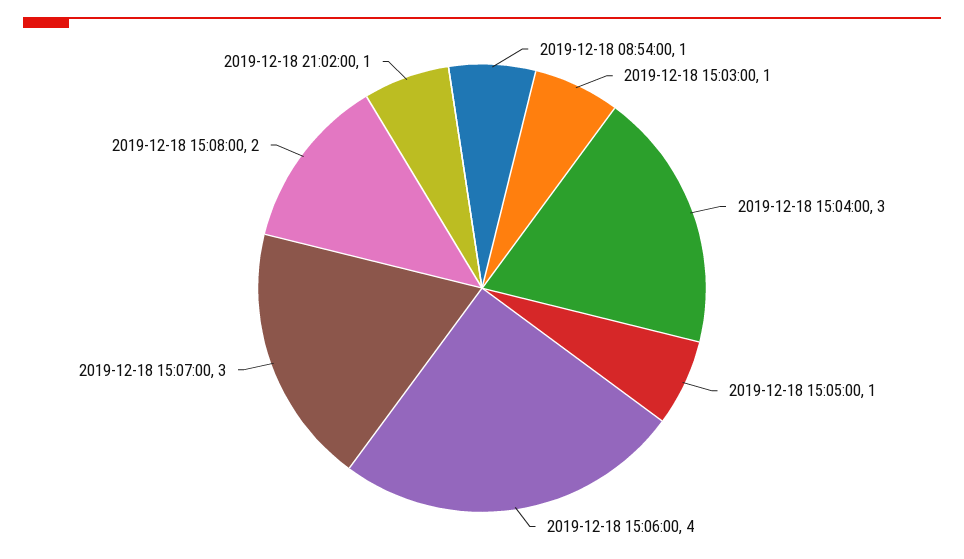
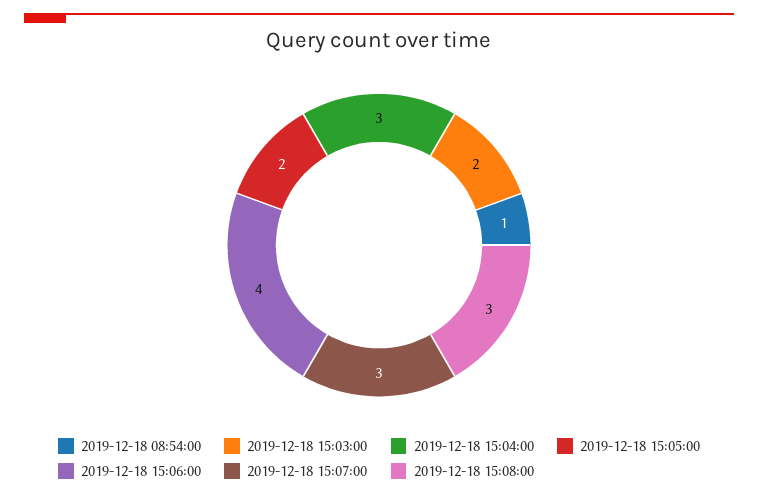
2019-12-18 15:03:00: 1 -> 2
2019-12-18 15:05:00: 1 -> 2
2019-12-18 15:08:00: 2 -> 3
2019-12-18 21:02:00: 1 -> none

